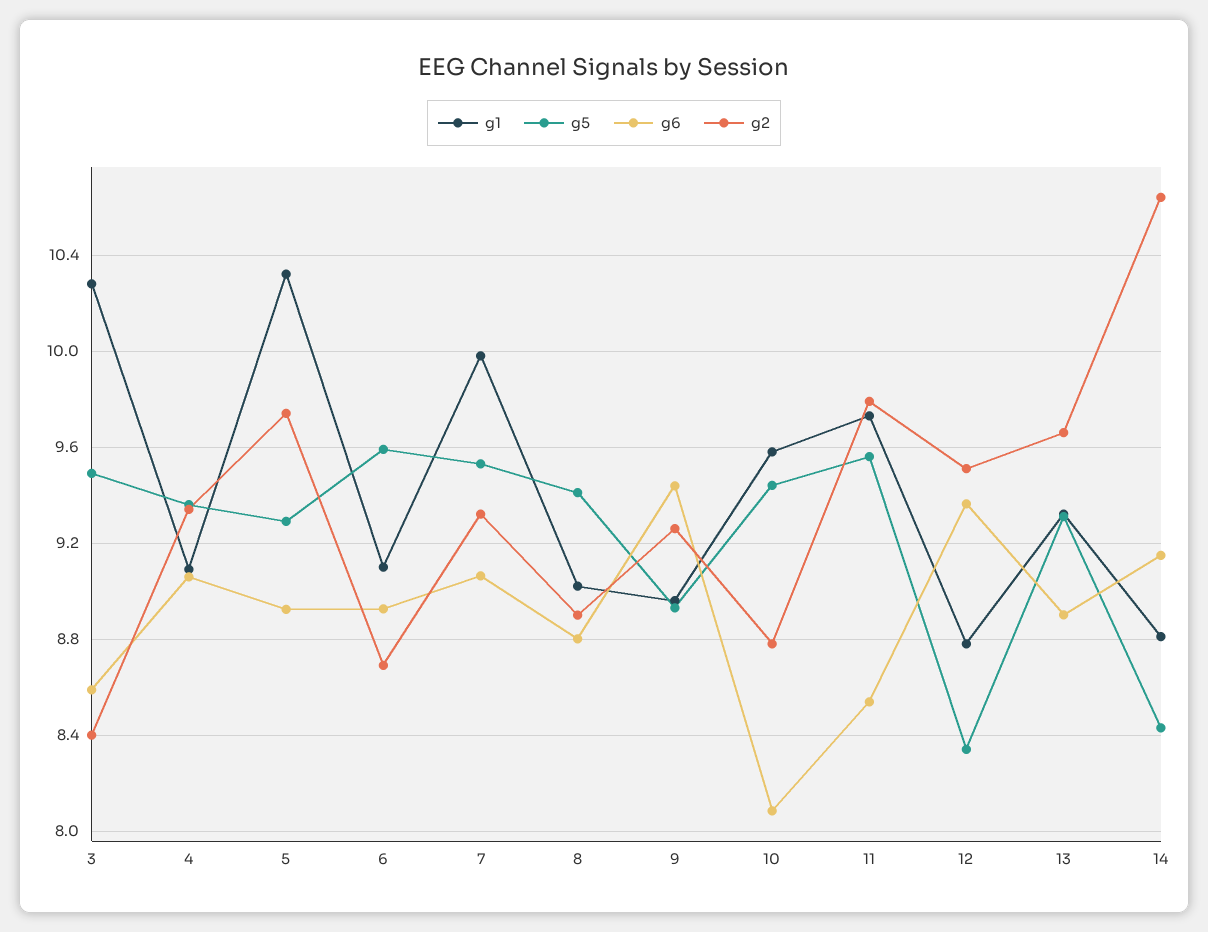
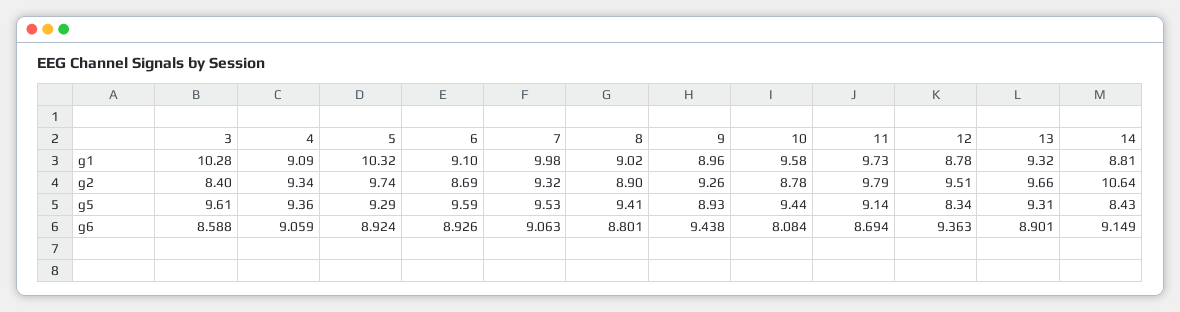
g5, 3: 9.5 -> 9.61
g5, 11: 9.55 -> 9.14
g6, 11: 8.55 -> 8.694

